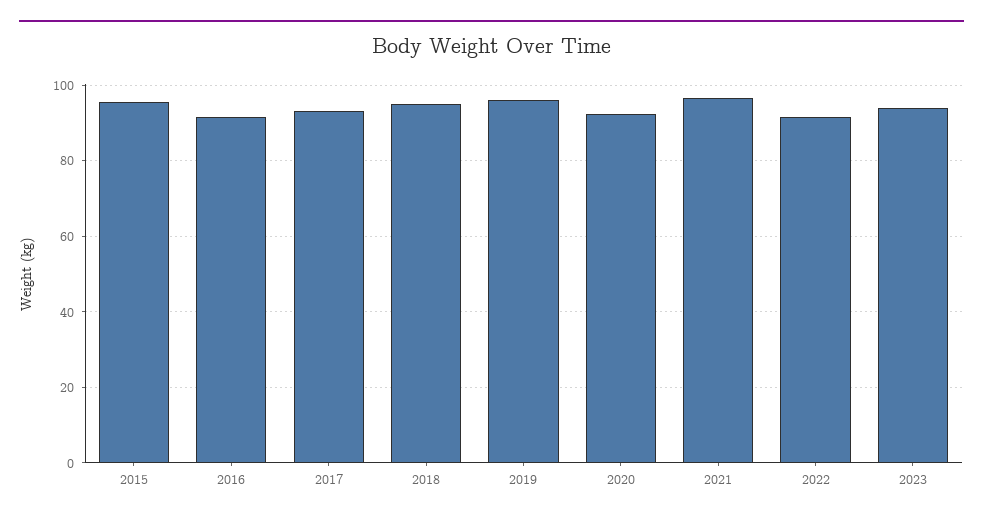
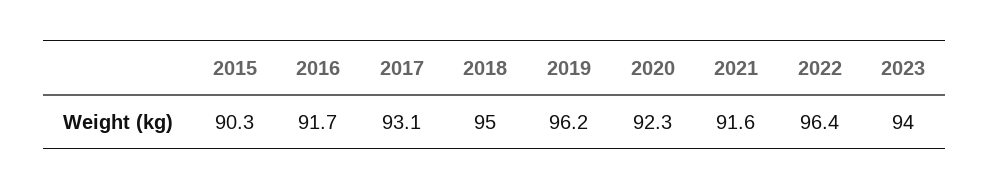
2015: 96 -> 90.3
2021: 96 -> 91.6
2022: 92 -> 96.4

